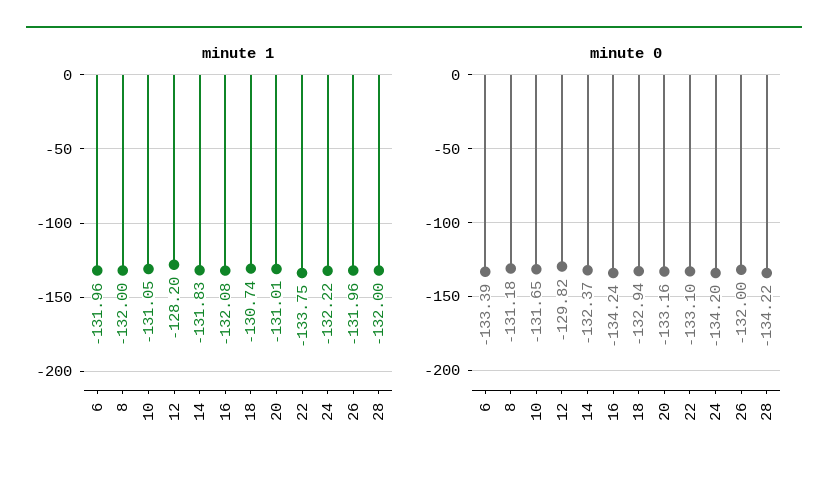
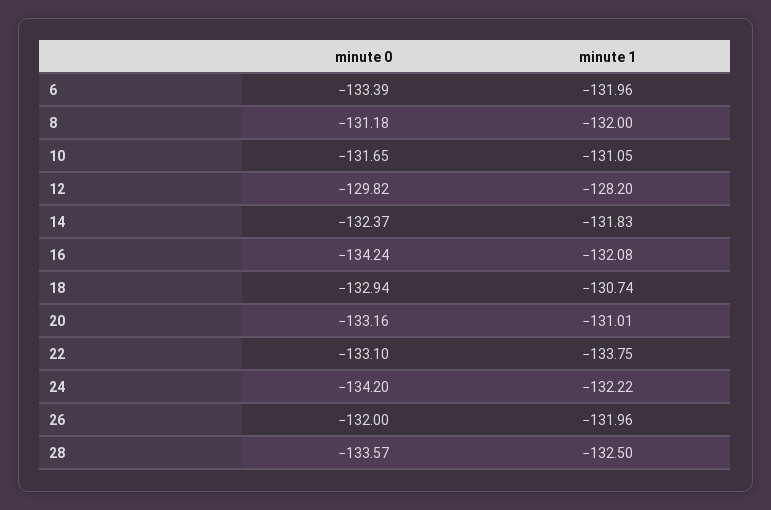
minute 1, 28: -132 -> -132.5
minute 0, 28: -134.22 -> -133.57

